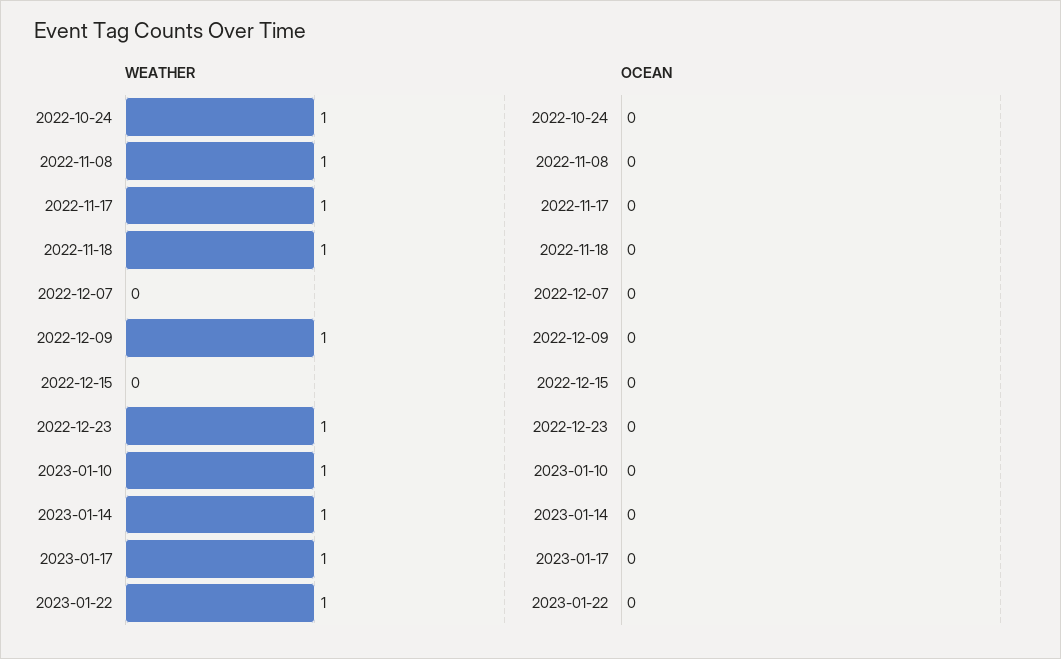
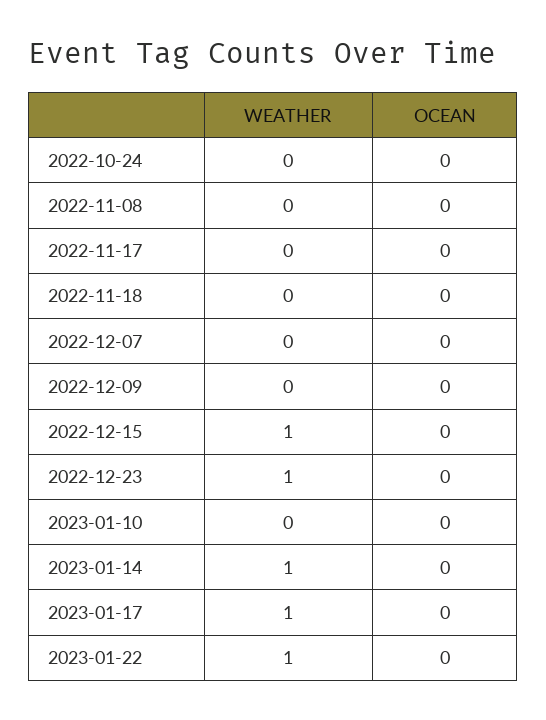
WEATHER, 2022-10-24: 1 -> 0
WEATHER, 2022-11-08: 1 -> 0
WEATHER, 2022-11-17: 1 -> 0
WEATHER, 2022-11-18: 1 -> 0
WEATHER, 2022-12-09: 1 -> 0
WEATHER, 2022-12-15: 0 -> 1
WEATHER, 2023-01-10: 1 -> 0

